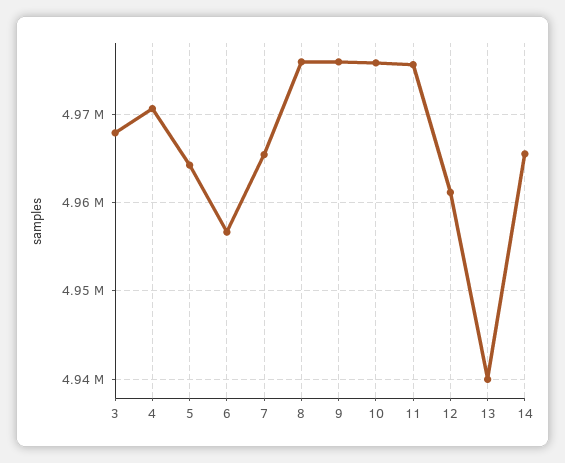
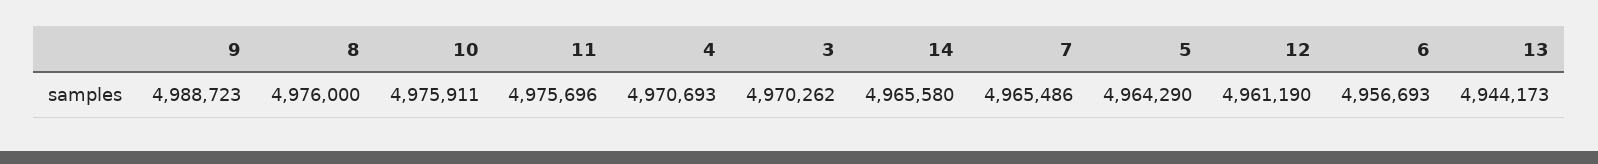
3: 4968000 -> 4970262
9: 4976000 -> 4988723
13: 4940000 -> 4944173

